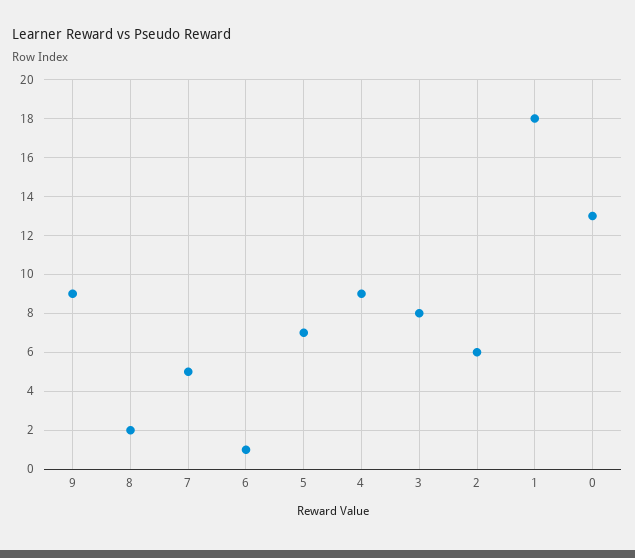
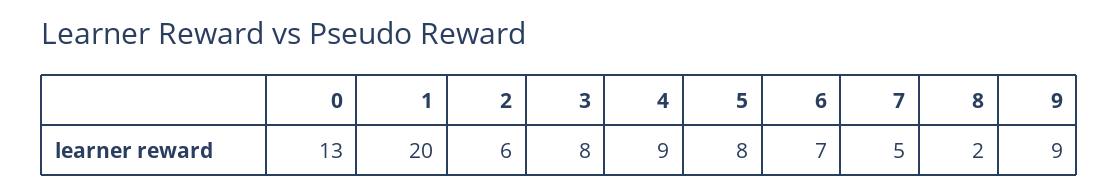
6: 1 -> 7
5: 7 -> 8
1: 18 -> 20

